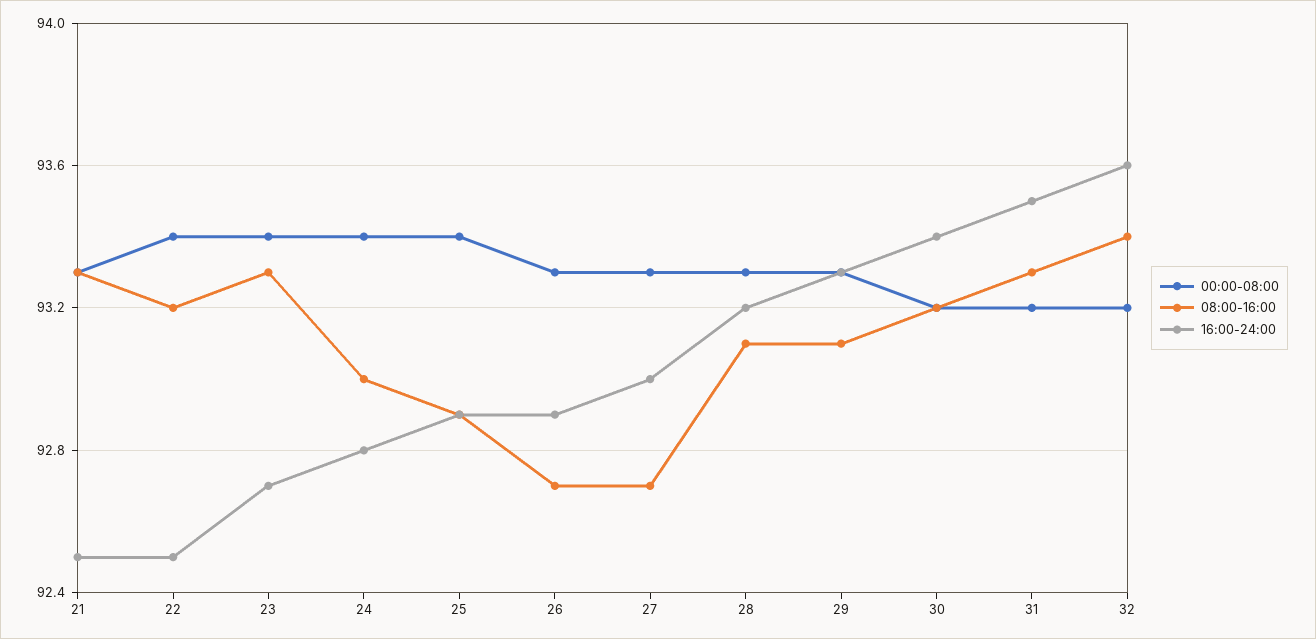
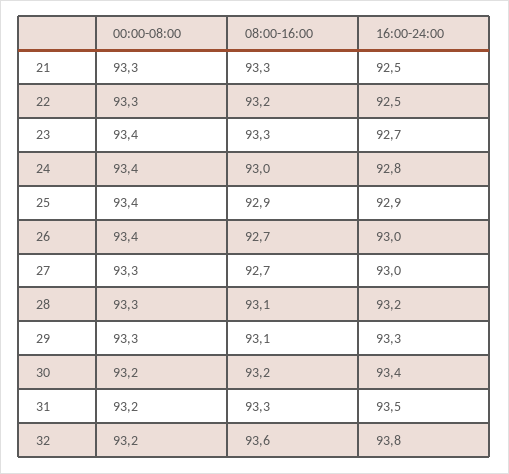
00:00-08:00, 22: 93.4 -> 93.3
00:00-08:00, 26: 93.3 -> 93.4
16:00-24:00, 26: 92.9 -> 93
08:00-16:00, 32: 93.4 -> 93.6
16:00-24:00, 32: 93.6 -> 93.8

